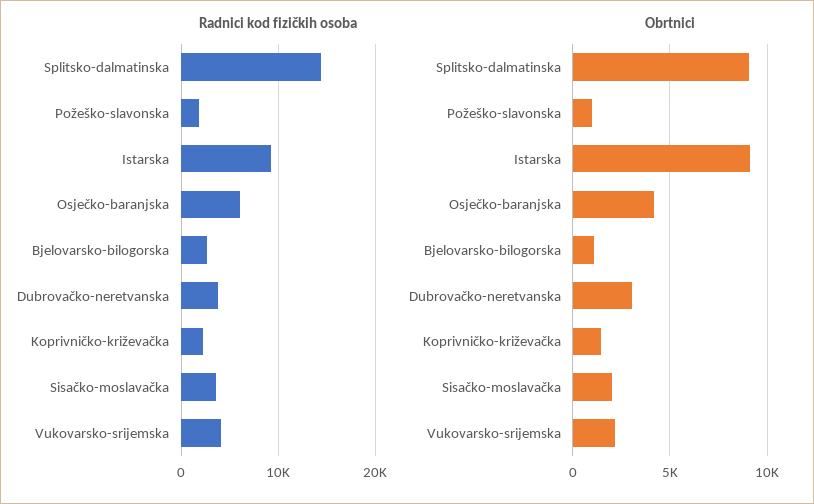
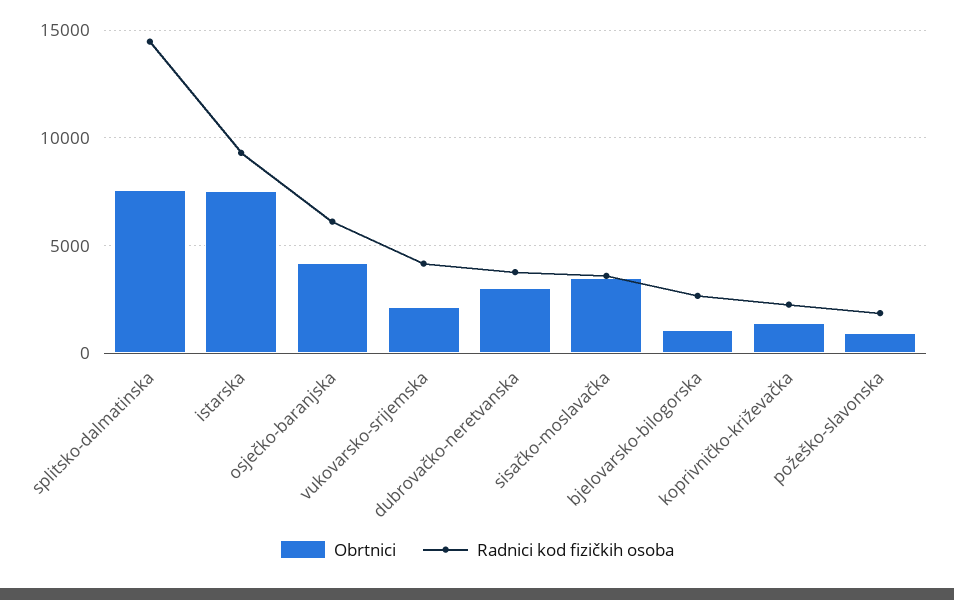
Obrtnici, Splitsko-dalmatinska: 9000 -> 7500
Obrtnici, Istarska: 9000 -> 7500
Obrtnici, Sisačko-moslavačka: 2000 -> 3500

